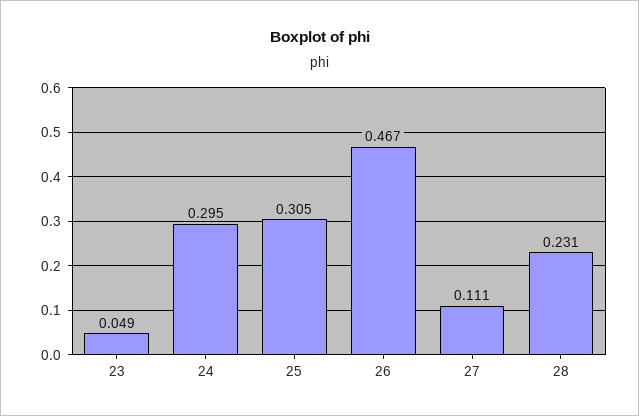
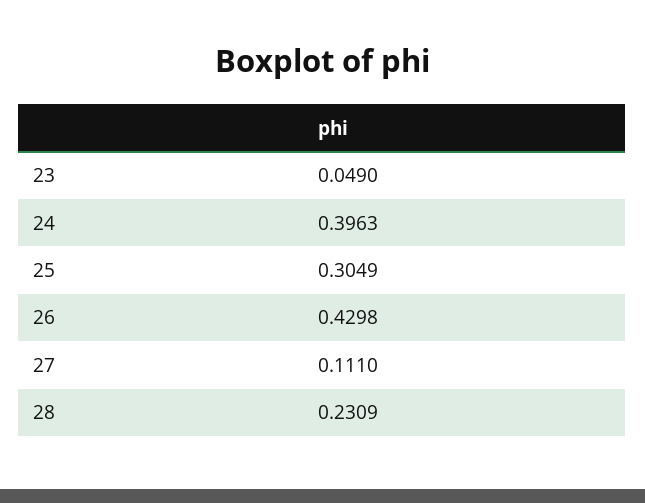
24: 0.295 -> 0.3963
26: 0.467 -> 0.4298

